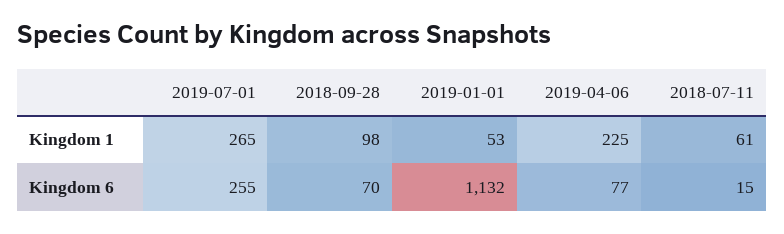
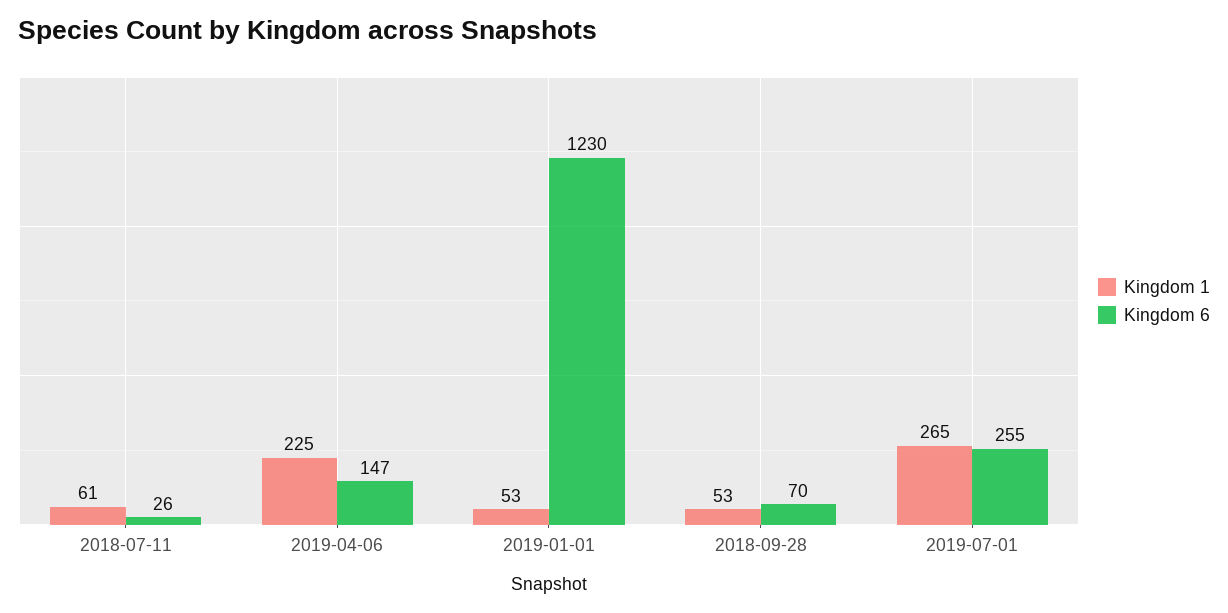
Kingdom 1, 2018-09-28: 98 -> 53
Kingdom 6, 2019-01-01: 1132 -> 1230
Kingdom 6, 2019-04-06: 77 -> 147
Kingdom 6, 2018-07-11: 15 -> 26

